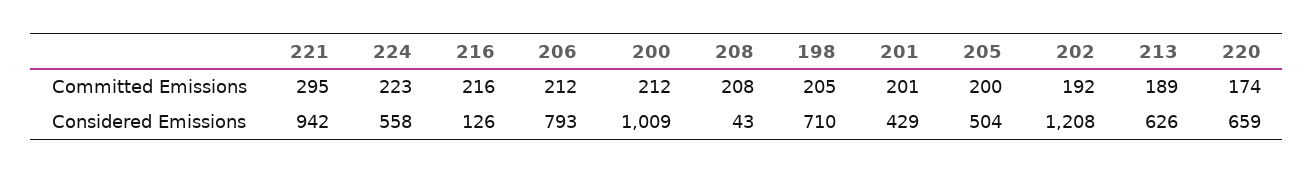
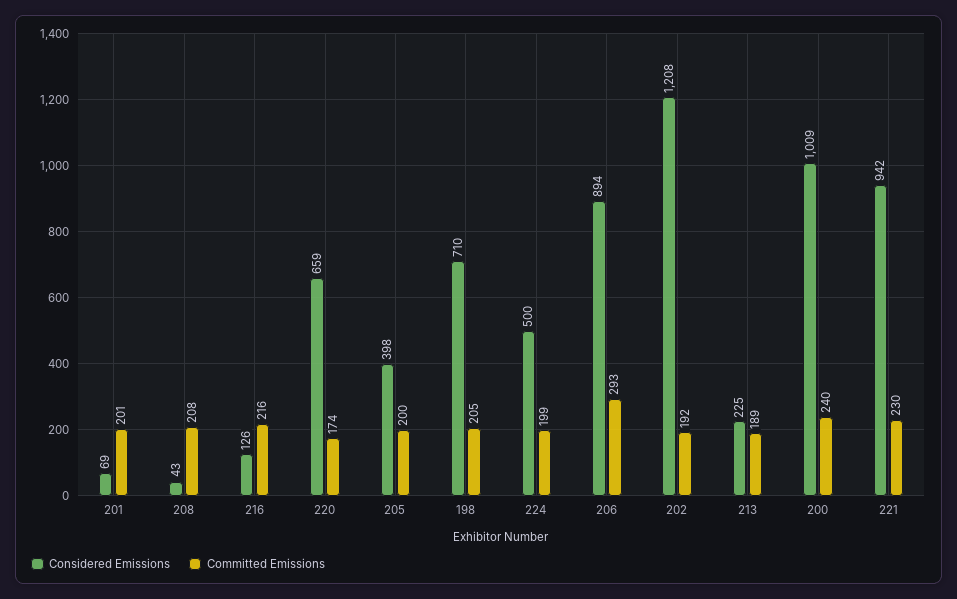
Committed Emissions, 221: 295 -> 230
Committed Emissions, 224: 223 -> 199
Committed Emissions, 206: 212 -> 293
Committed Emissions, 200: 212 -> 240
Considered Emissions, 224: 558 -> 500
Considered Emissions, 206: 793 -> 894
Considered Emissions, 201: 429 -> 69
Considered Emissions, 205: 504 -> 398
Considered Emissions, 213: 626 -> 225

